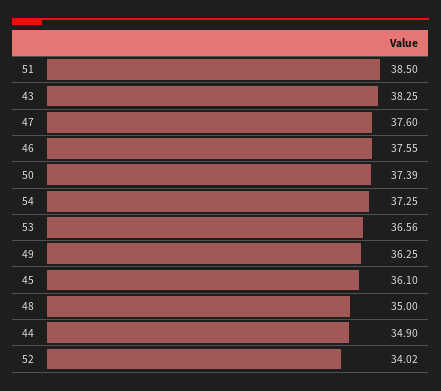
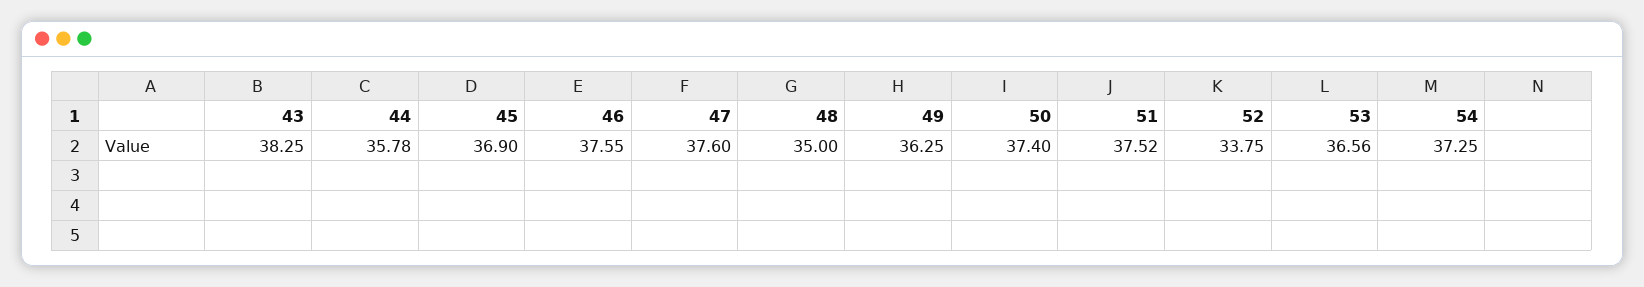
51: 38.5 -> 37.52
50: 37.39 -> 37.4
45: 36.1 -> 36.9
44: 34.9 -> 35.78
52: 34.02 -> 33.75

